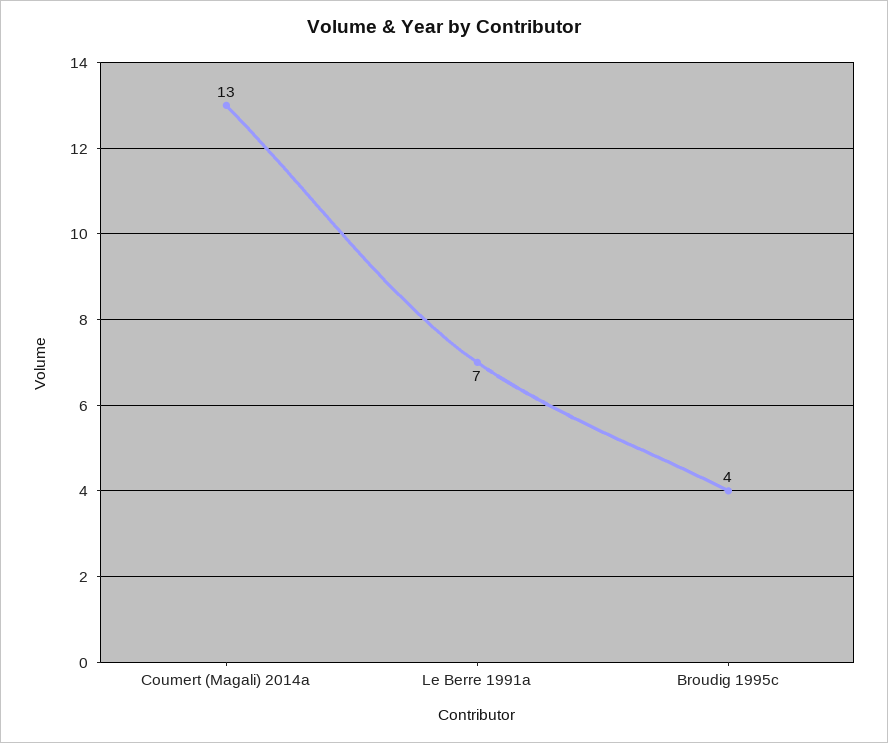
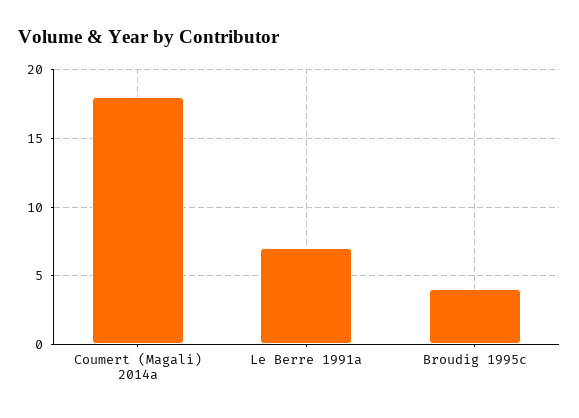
Coumert (Magali) 2014a: 13 -> 18

